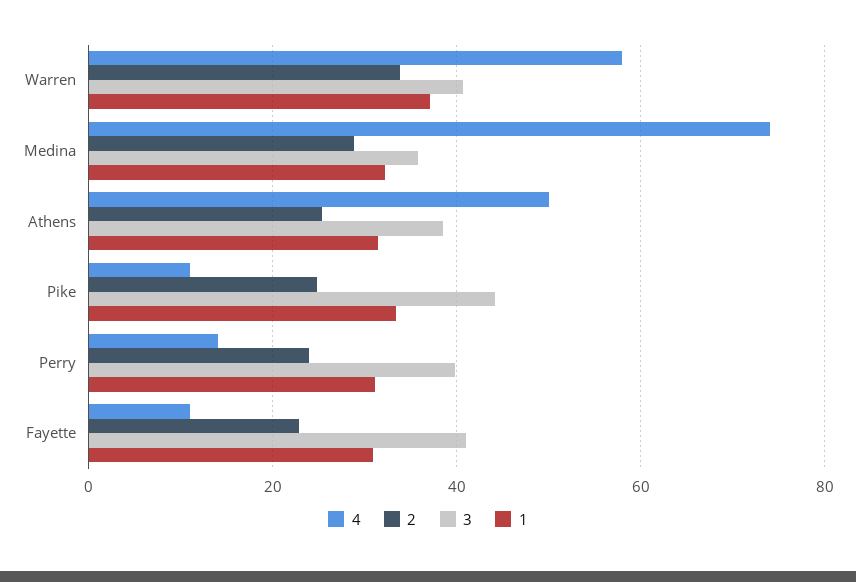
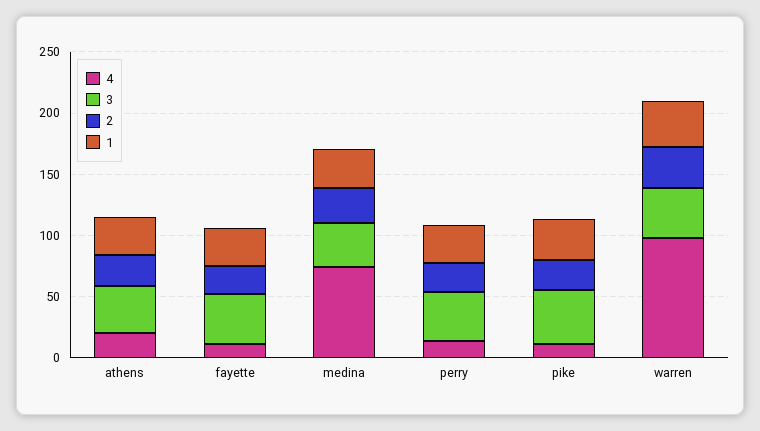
4, Warren: 58 -> 100
4, Athens: 50 -> 20

